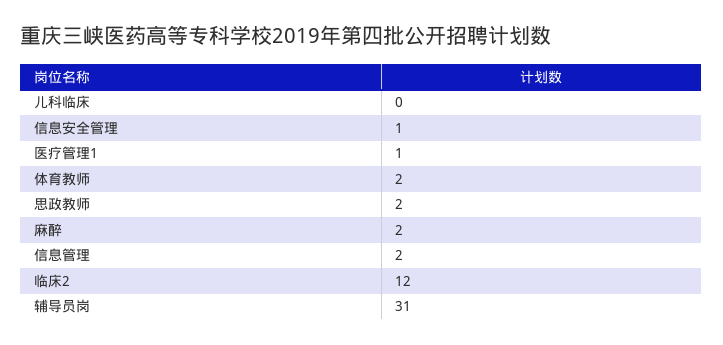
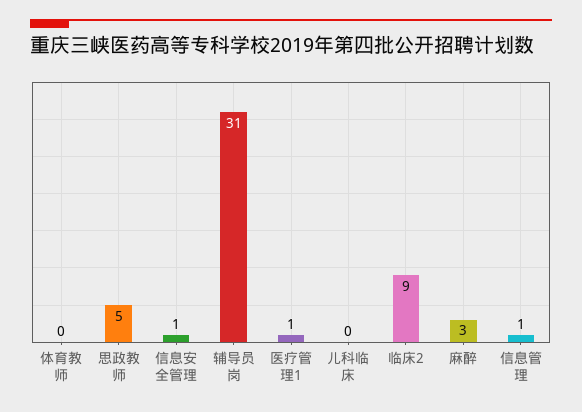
体育教师: 2 -> 0
思政教师: 2 -> 5
麻醉: 2 -> 3
信息管理: 2 -> 1
临床2: 12 -> 9

